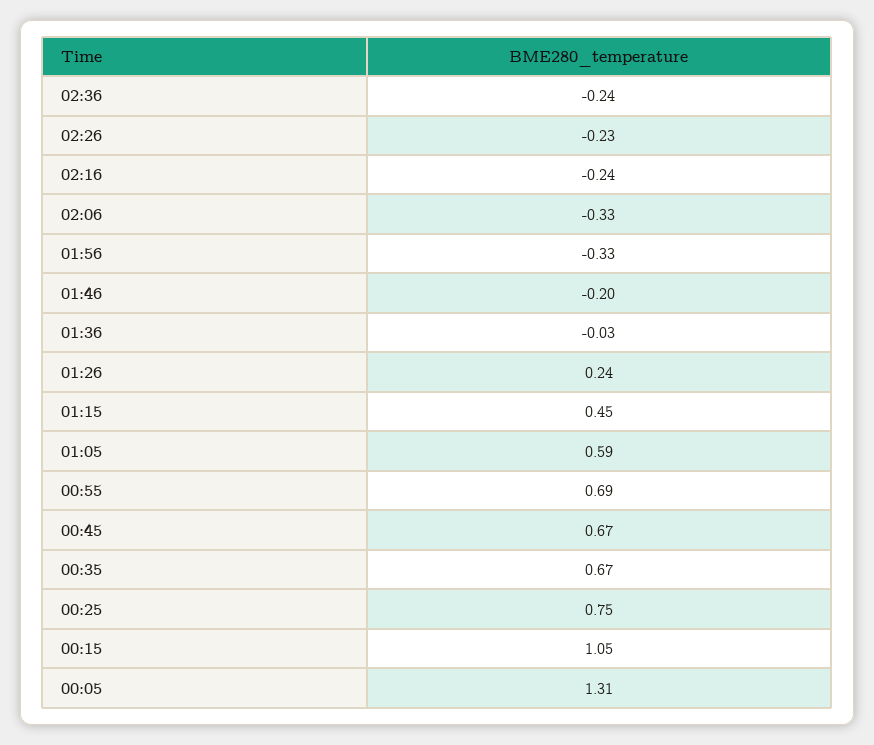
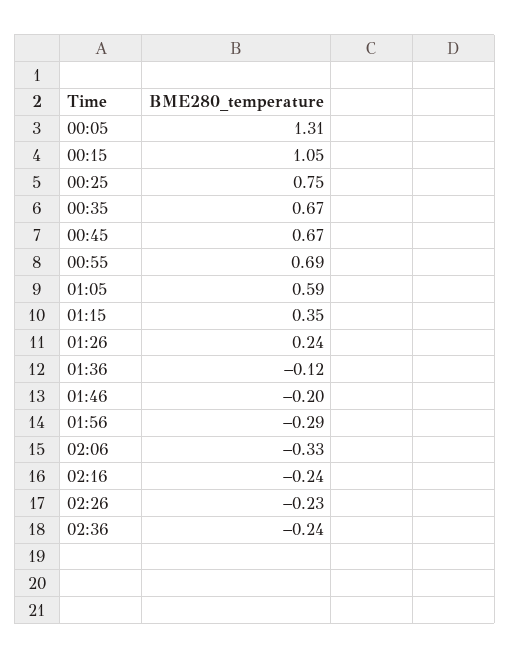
01:56: -0.33 -> -0.29
01:36: -0.03 -> -0.12
01:15: 0.45 -> 0.35

